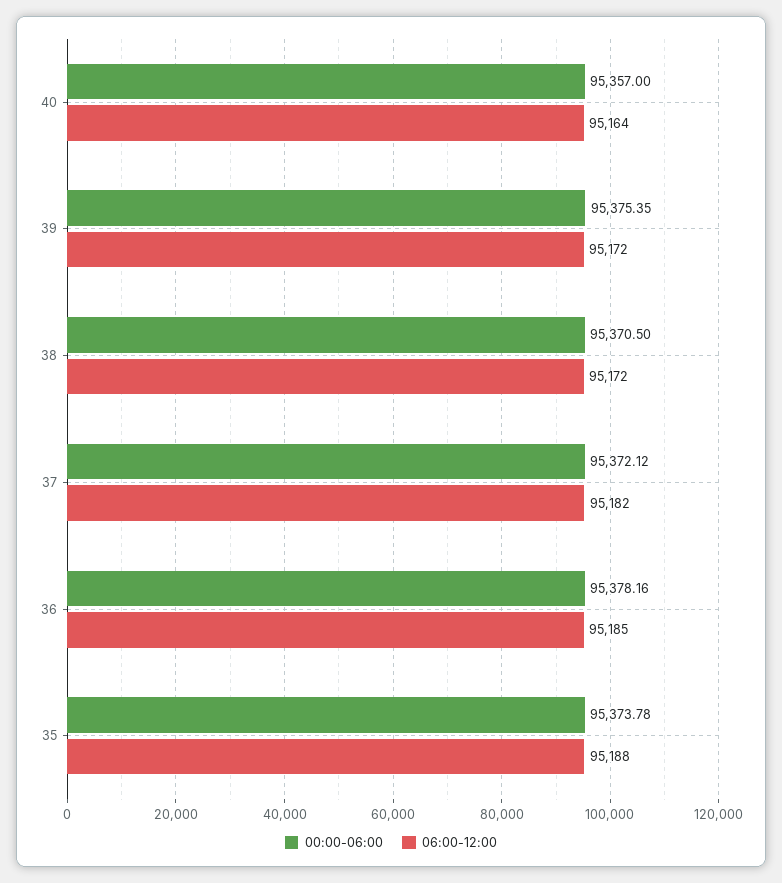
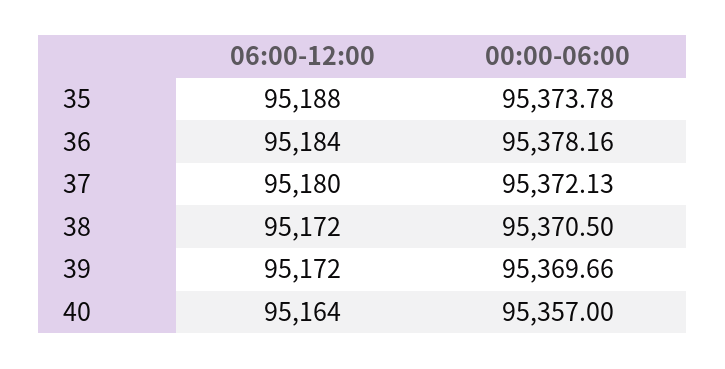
00:00-06:00, 39: 95375.35 -> 95369.66
00:00-06:00, 37: 95372.12 -> 95372.13
06:00-12:00, 37: 95182 -> 95180
06:00-12:00, 36: 95185 -> 95184

